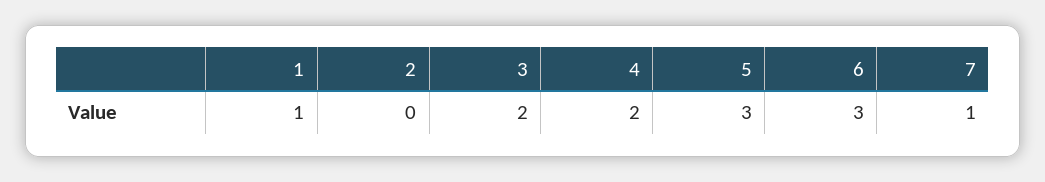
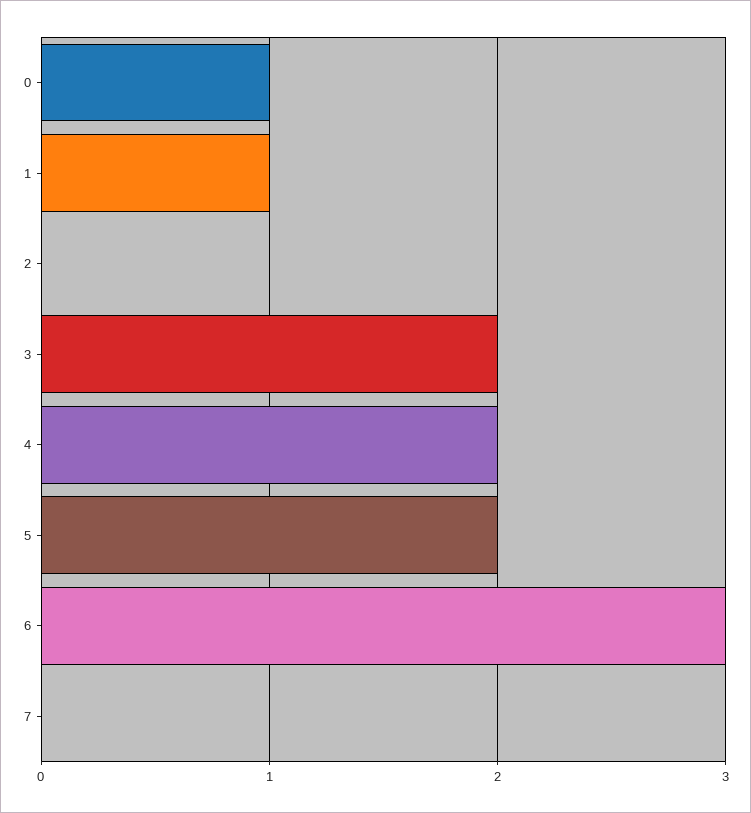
5: 3 -> 2
7: 1 -> 0
0: none -> 1

